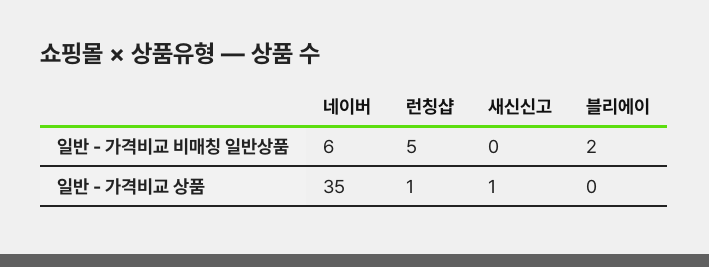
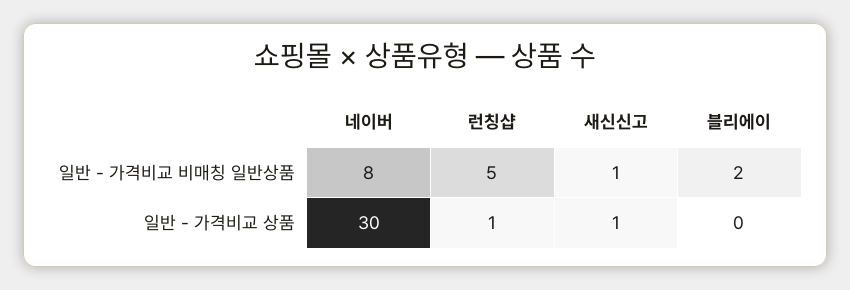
네이버, 일반 - 가격비교 비매칭 일반상품: 6 -> 8
새신신고, 일반 - 가격비교 비매칭 일반상품: 0 -> 1
네이버, 일반 - 가격비교 상품: 35 -> 30

